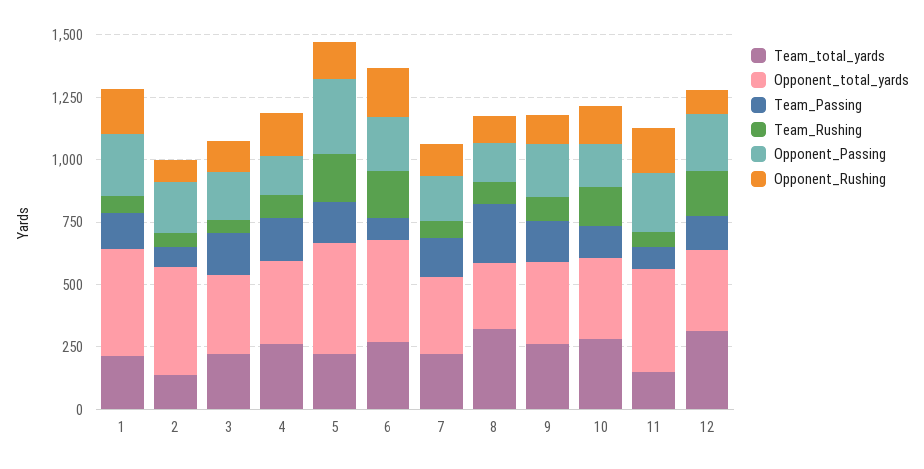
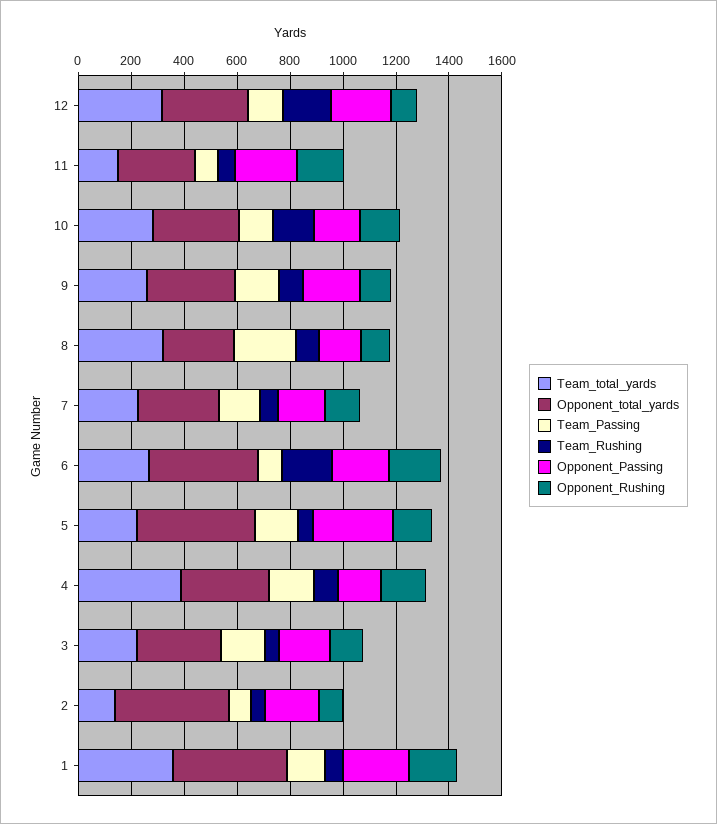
Team_total_yards, 1: 200 -> 350
Team_total_yards, 4: 250 -> 400
Team_Rushing, 5: 200 -> 50
Opponent_total_yards, 11: 400 -> 300

